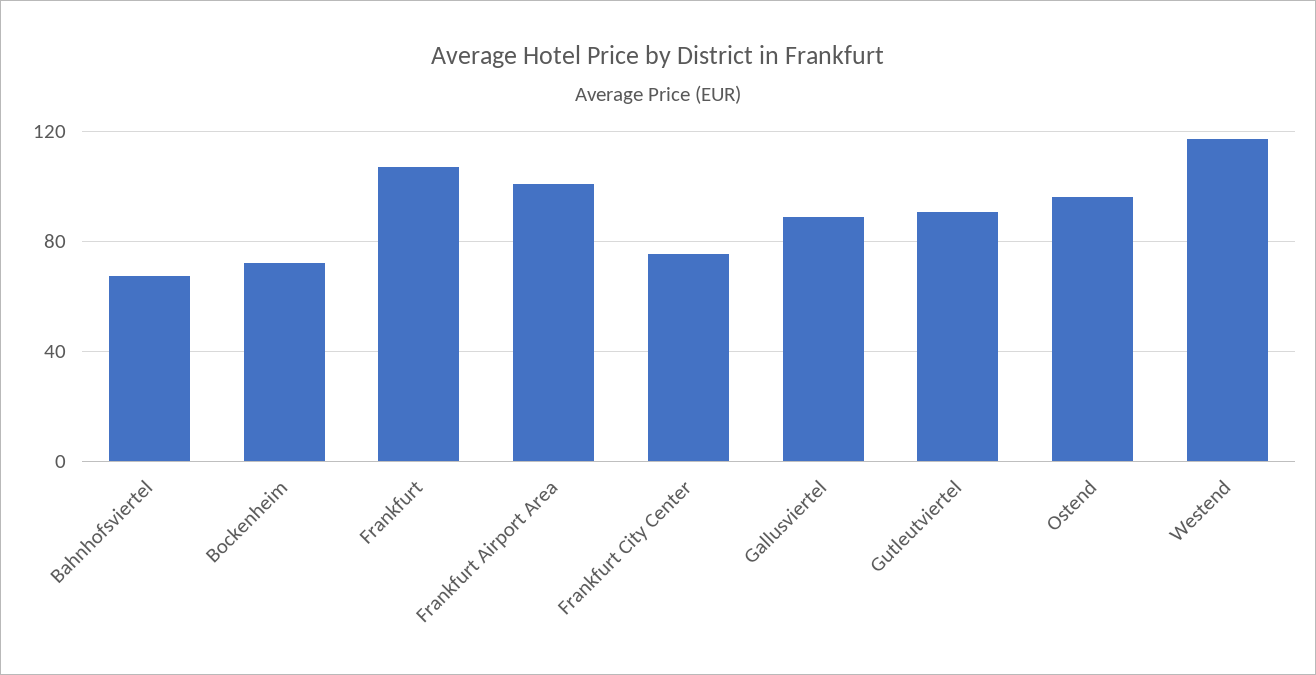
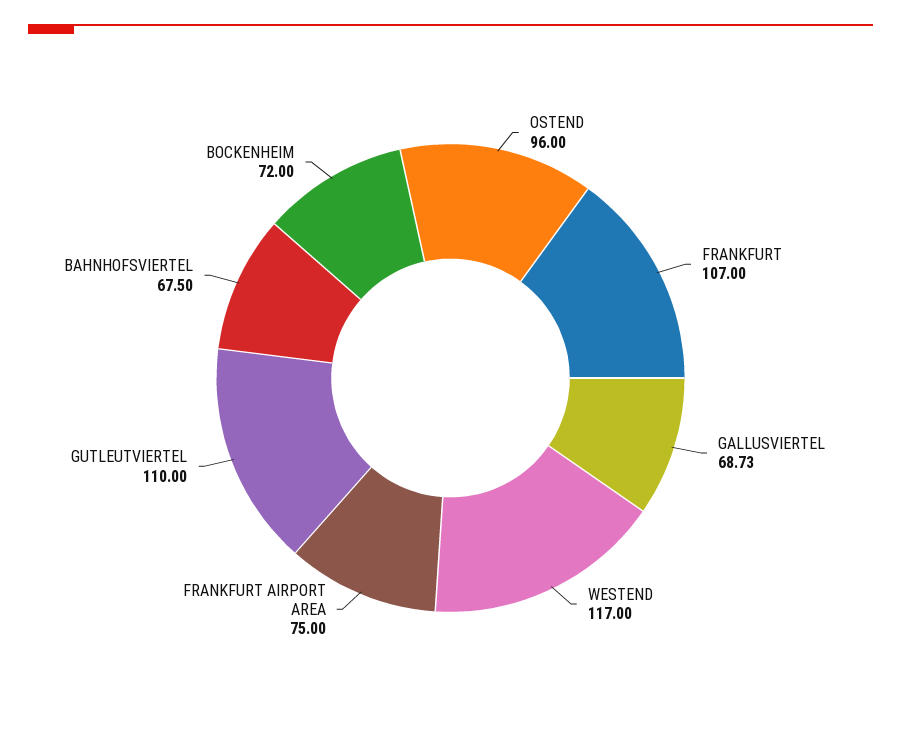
Frankfurt Airport Area: 100 -> 75
Frankfurt City Center: 75 -> none
Gallusviertel: 90 -> 68.73
Gutleutviertel: 90 -> 110

